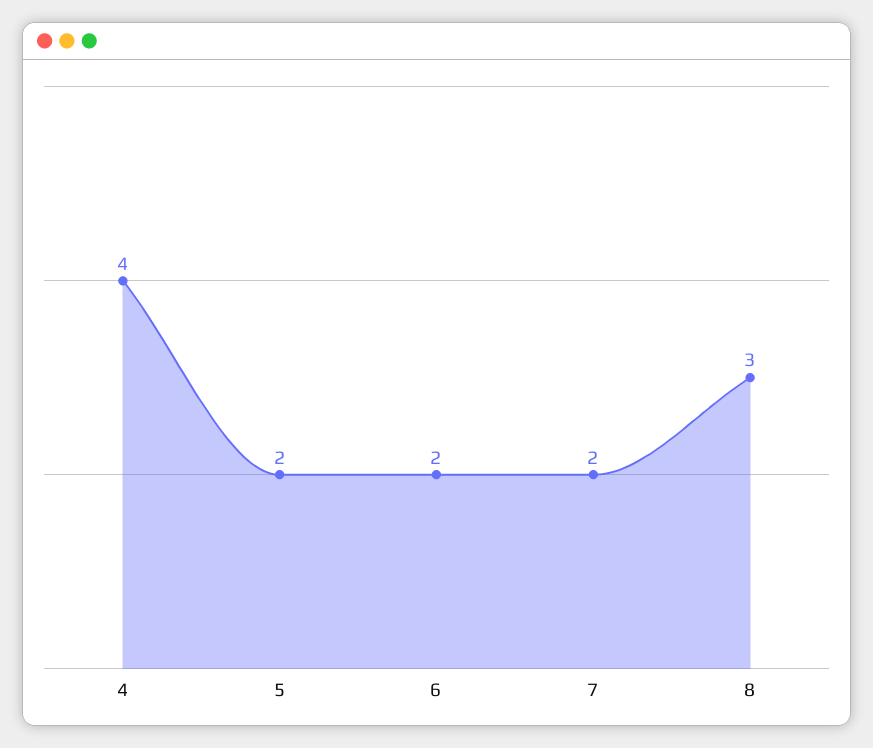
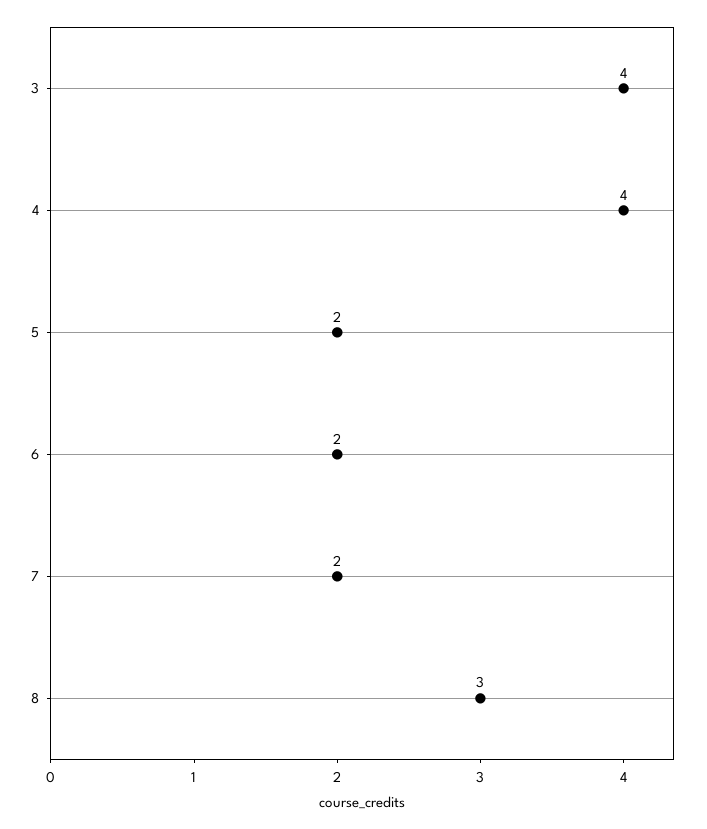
3: none -> 4

